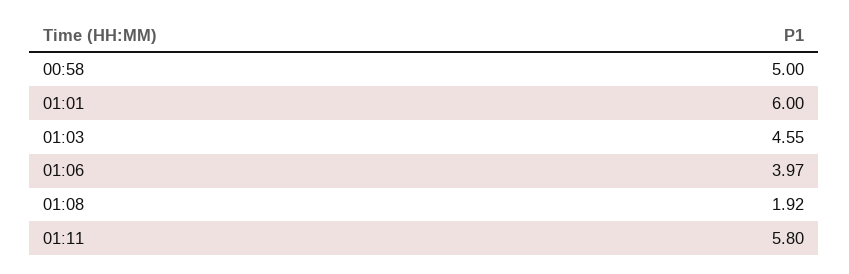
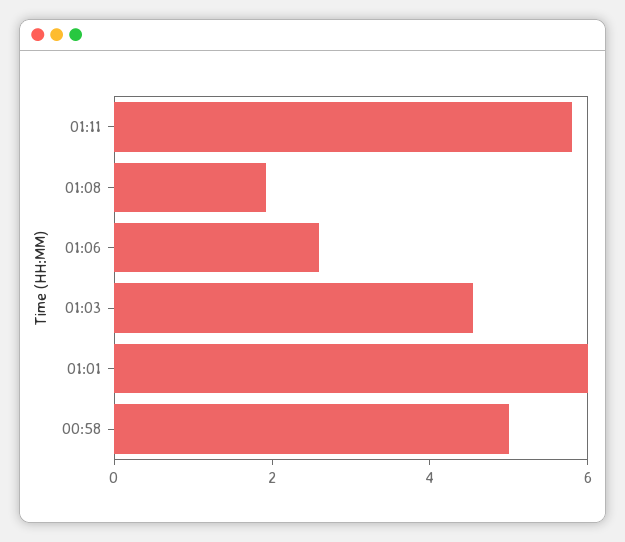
01:06: 3.97 -> 2.5

